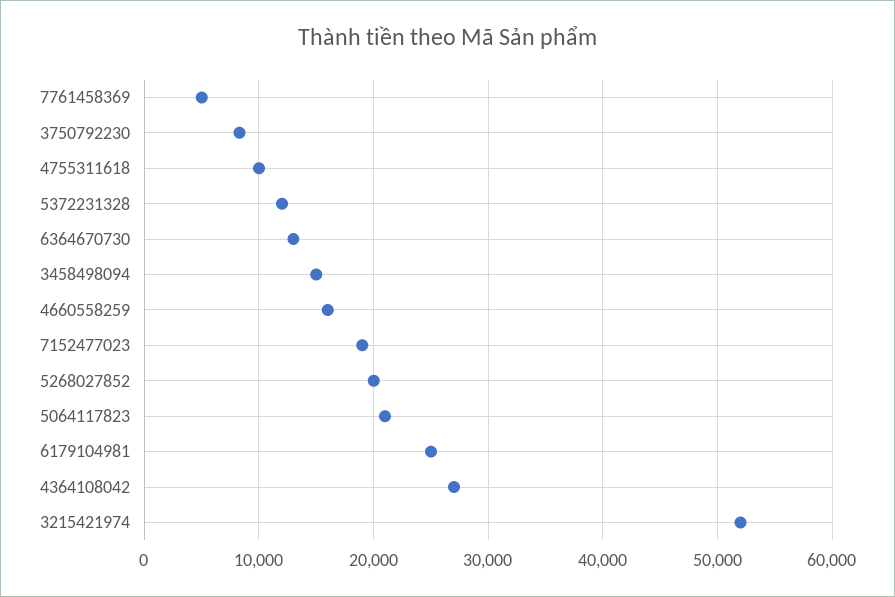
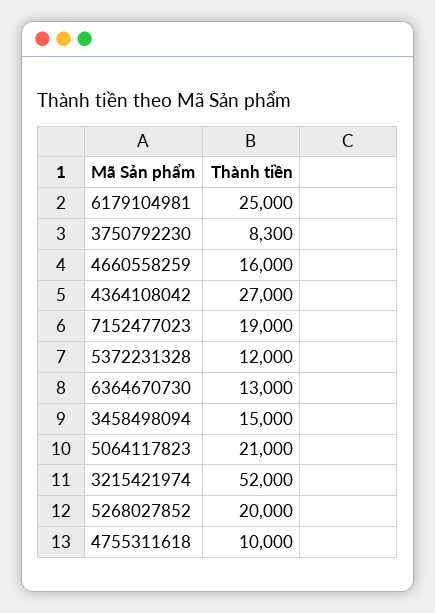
7761458369: 5000 -> none

